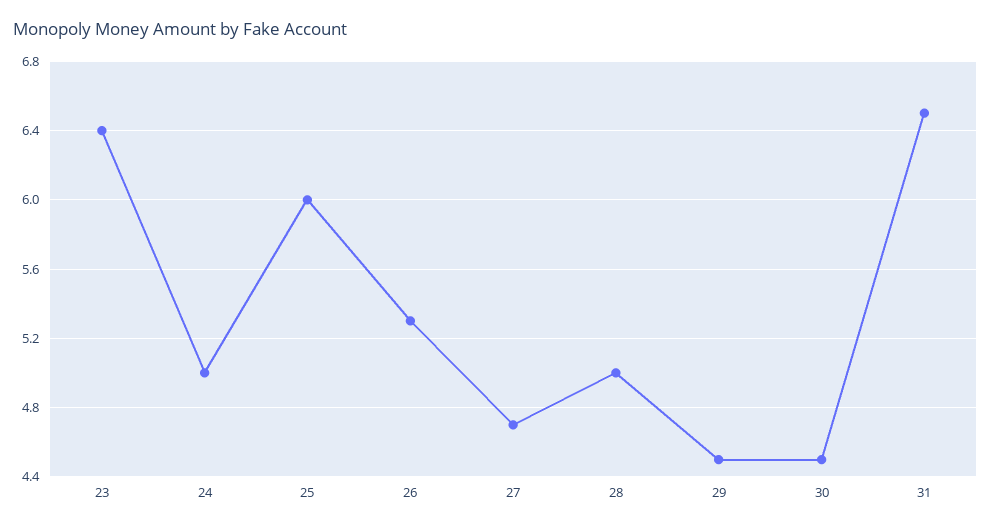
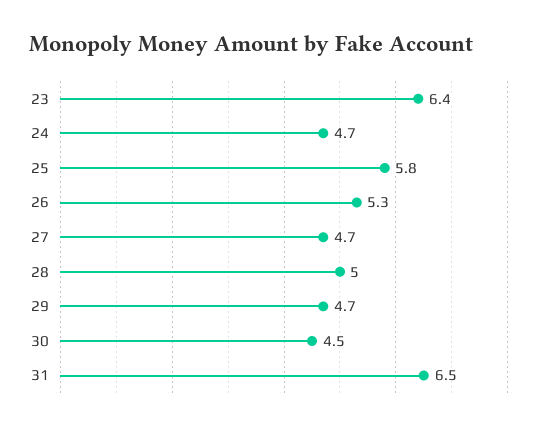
24: 5 -> 4.7
25: 6 -> 5.8
29: 4.5 -> 4.7

